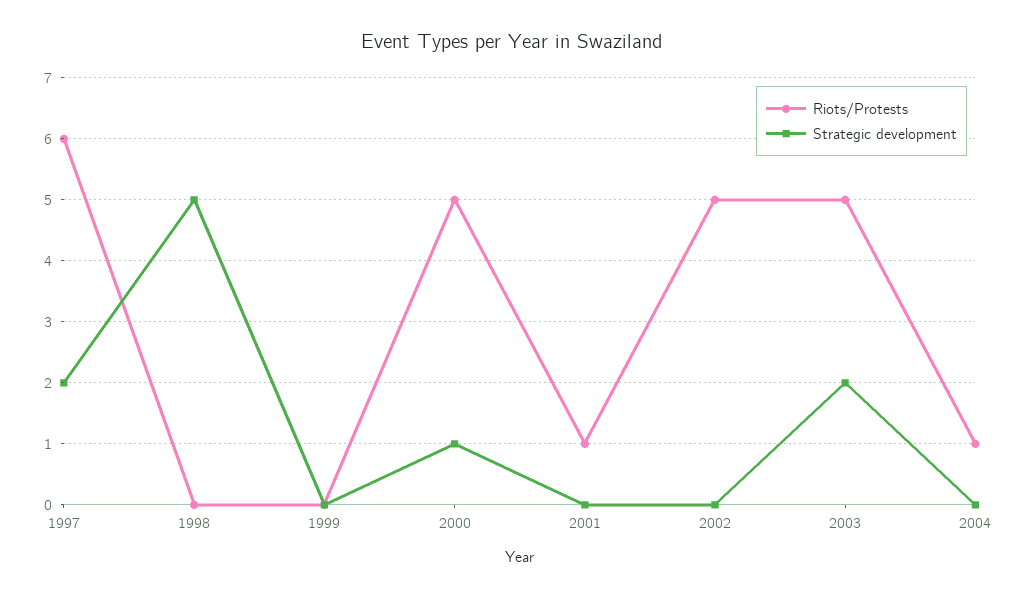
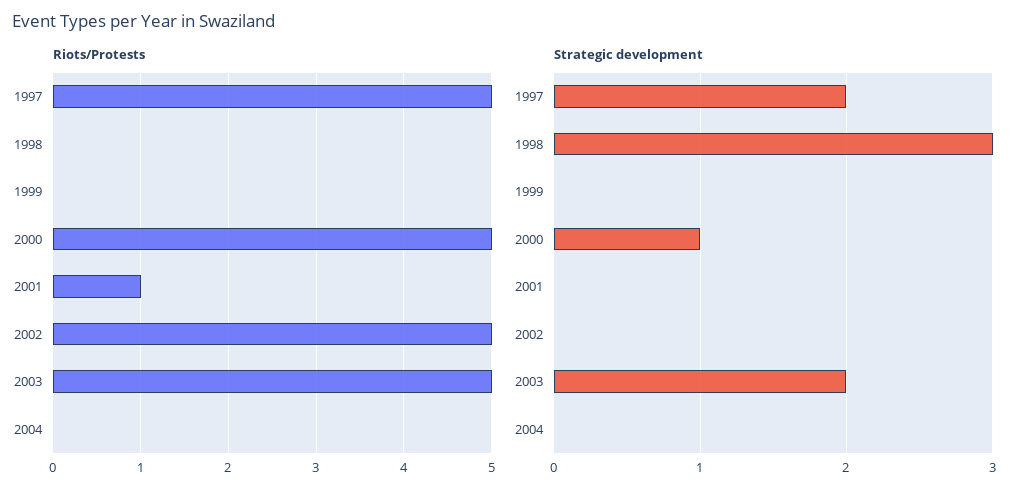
Riots/Protests, 1997: 6 -> 5
Strategic development, 1998: 5 -> 3
Riots/Protests, 2004: 1 -> 0

